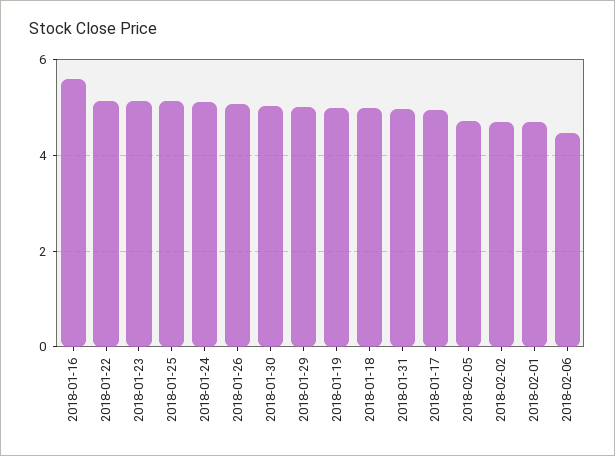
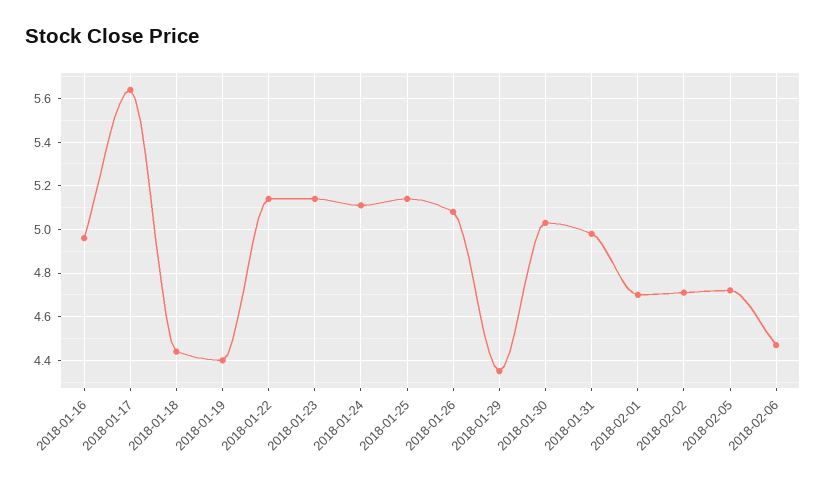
2018-01-16: 5.6 -> 4.95
2018-01-29: 5 -> 4.35
2018-01-19: 5 -> 4.4
2018-01-18: 5 -> 4.45
2018-01-17: 5 -> 5.65

